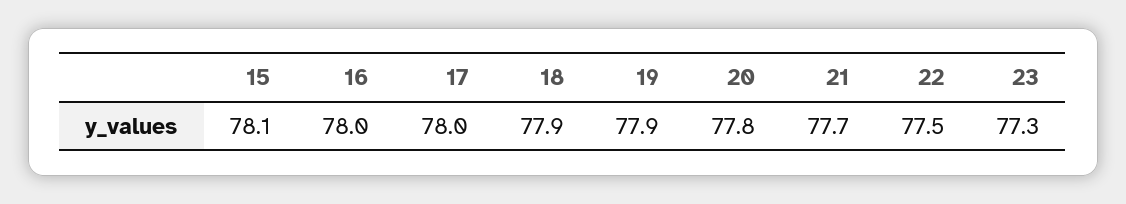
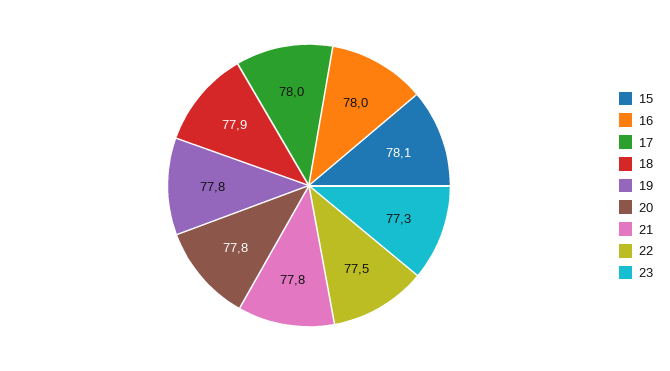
19: 77.9 -> 77.8
21: 77.7 -> 77.8

